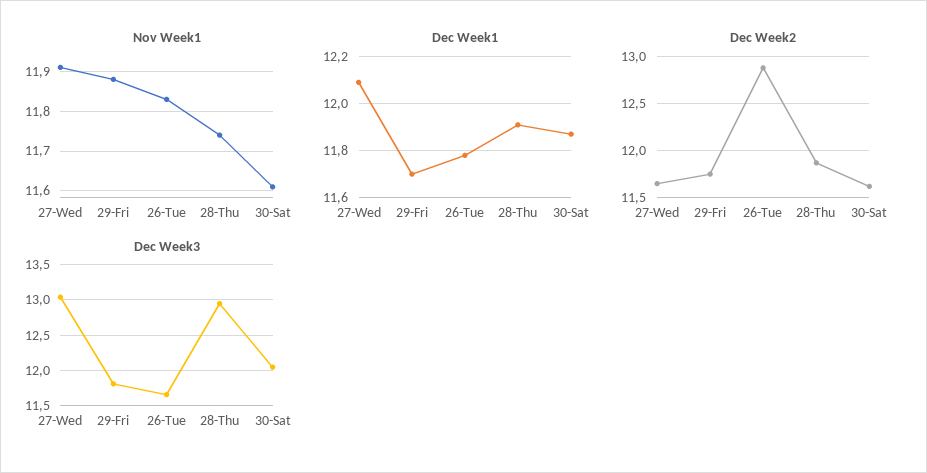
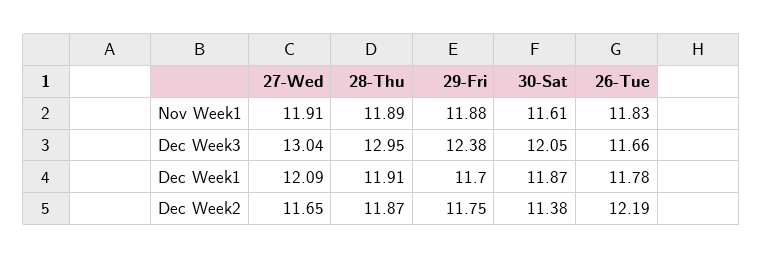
Nov Week1, 28-Thu: 11.75 -> 11.89
Dec Week2, 26-Tue: 12.9 -> 12.19
Dec Week2, 30-Sat: 11.6 -> 11.38
Dec Week3, 29-Fri: 11.8 -> 12.38

